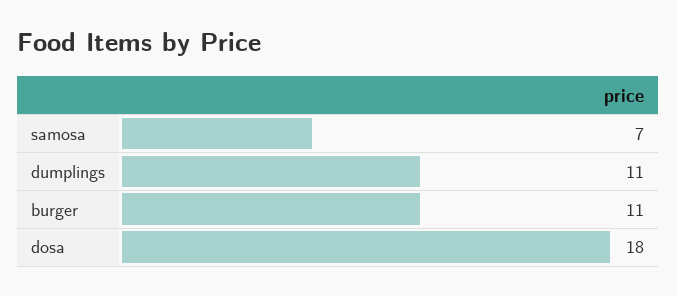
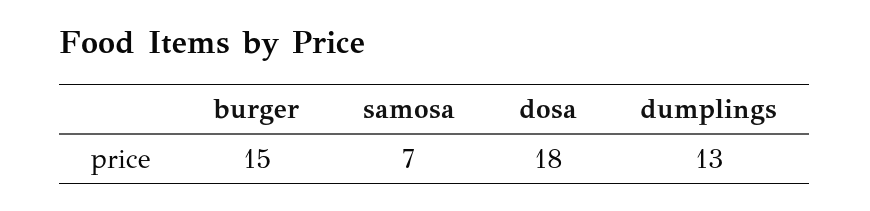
dumplings: 11 -> 13
burger: 11 -> 15

